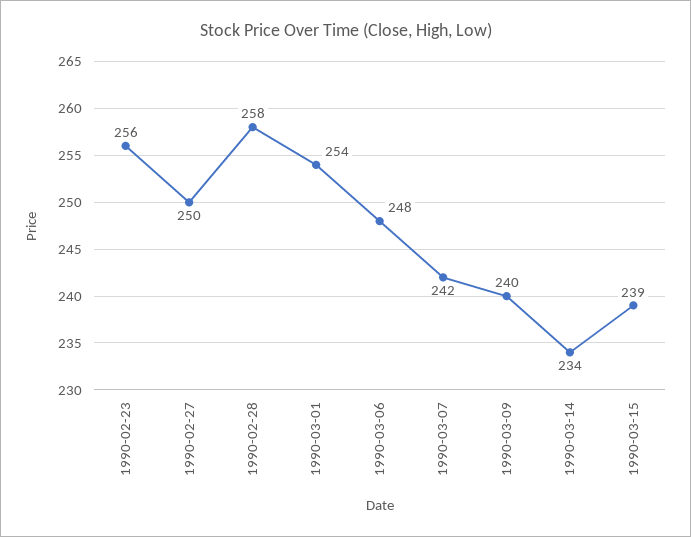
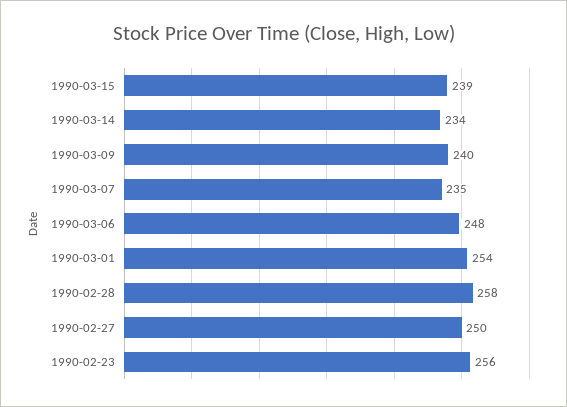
1990-03-07: 242 -> 235

